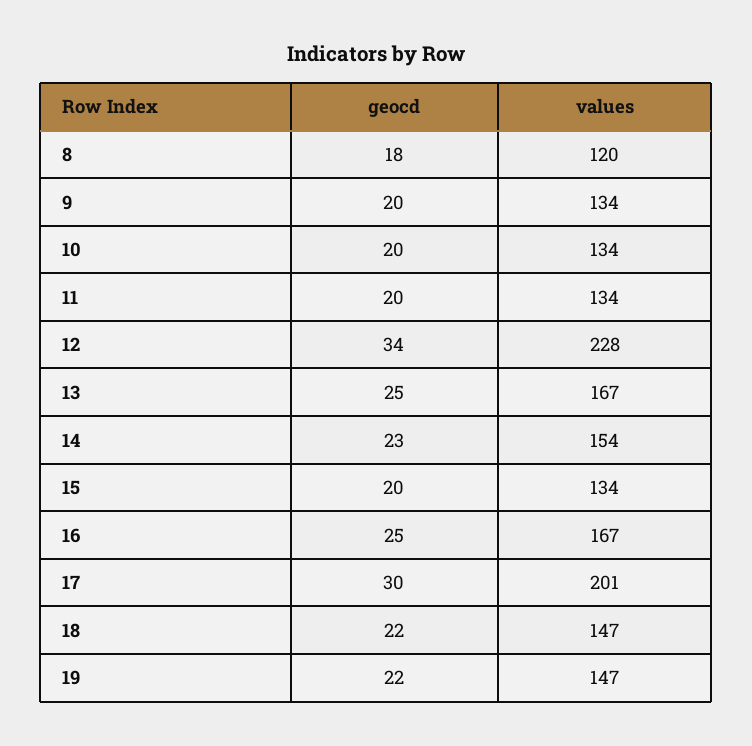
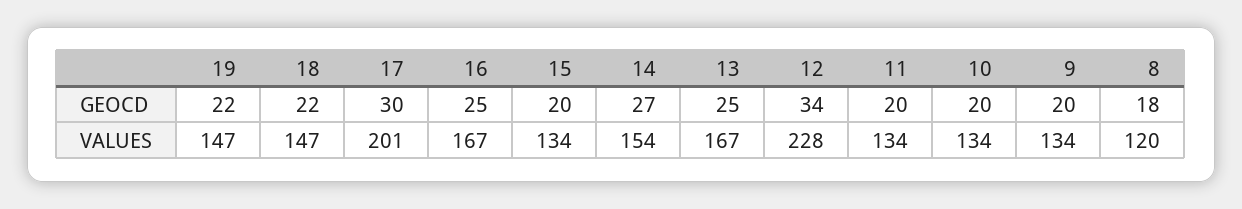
geocd, 14: 23 -> 27

